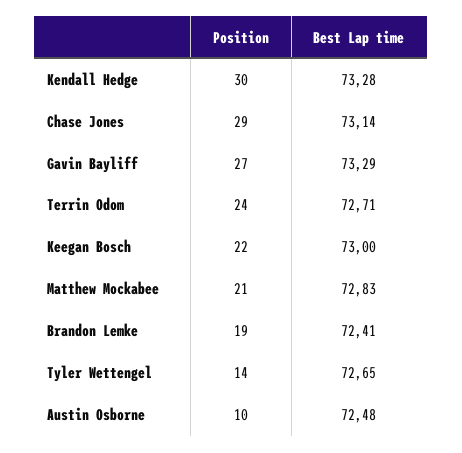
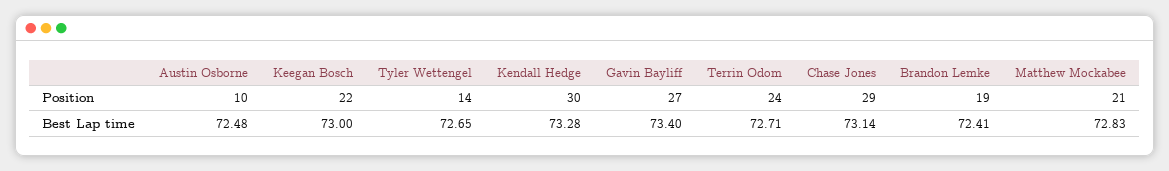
Best Lap time, Gavin Bayliff: 73.29 -> 73.4

